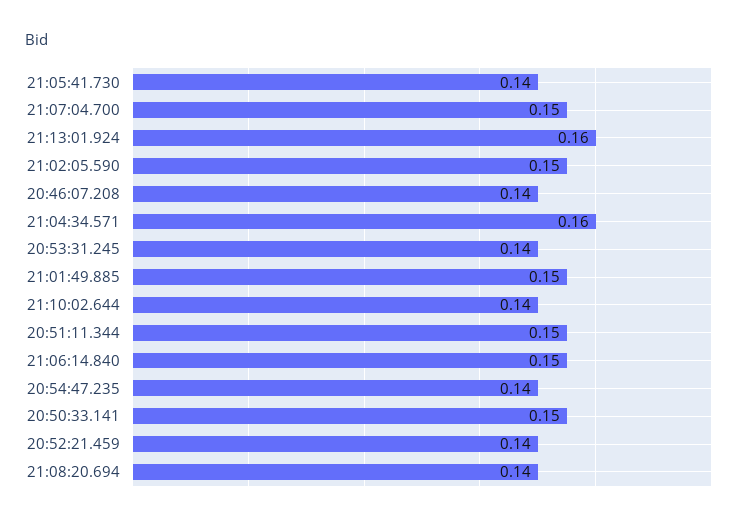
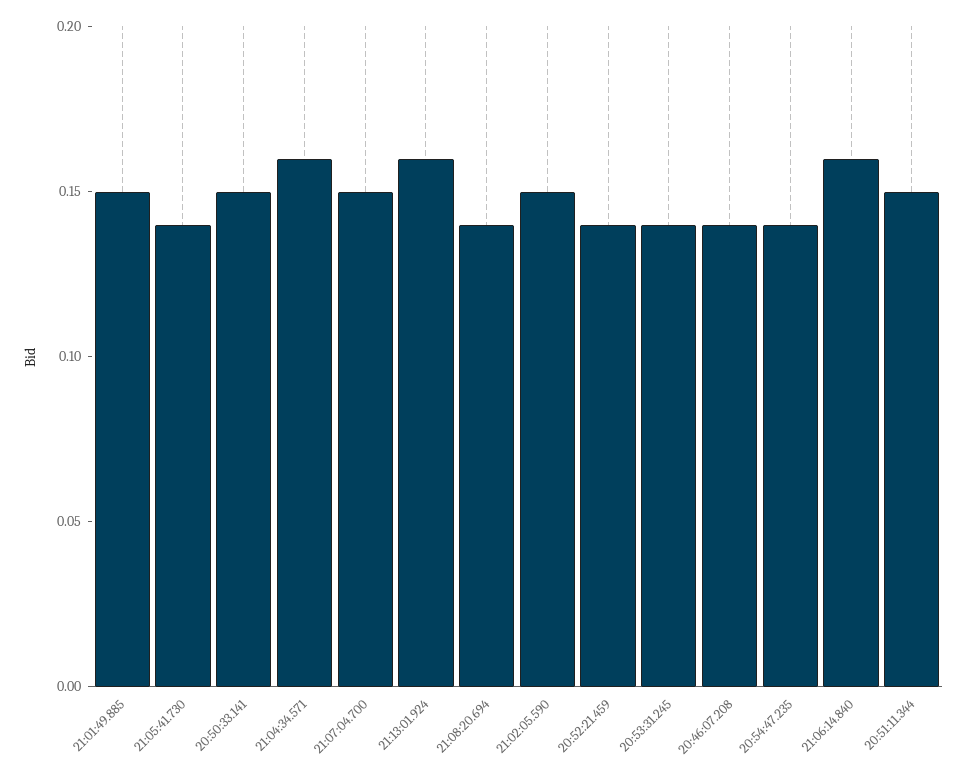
21:10:02.644: 0.14 -> none
21:06:14.840: 0.15 -> 0.16

